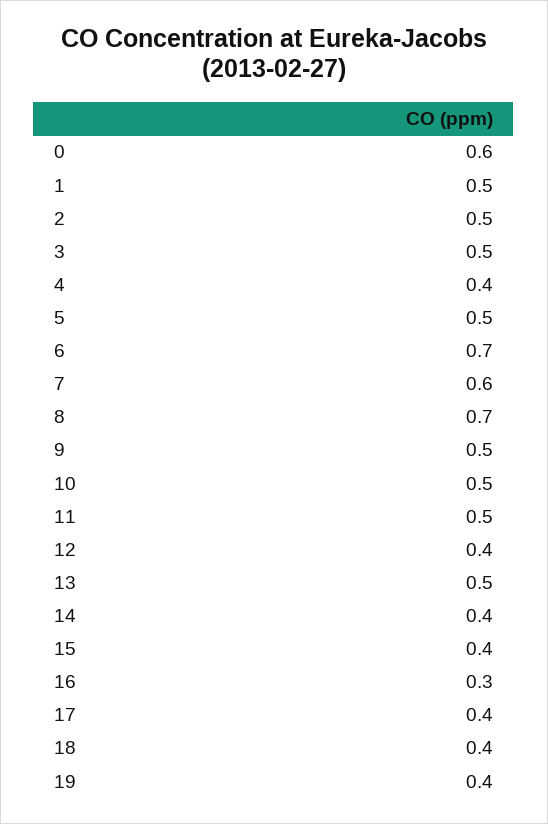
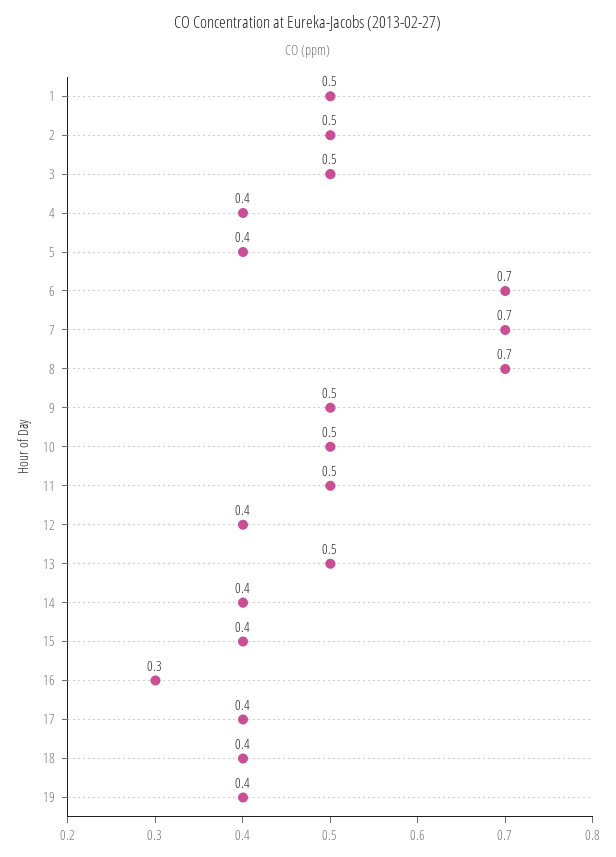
0: 0.6 -> none
5: 0.5 -> 0.4
7: 0.6 -> 0.7

